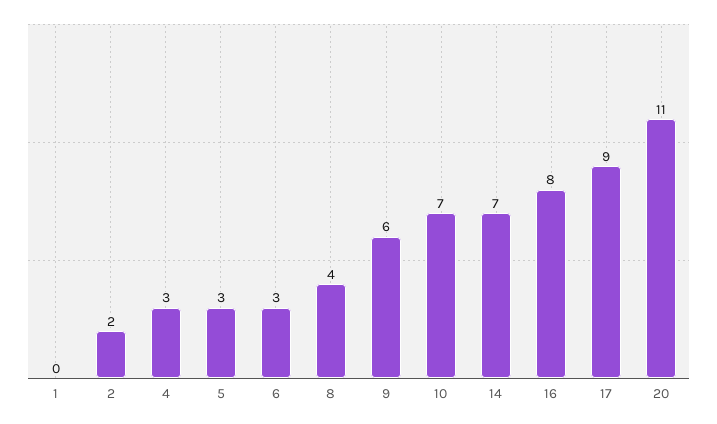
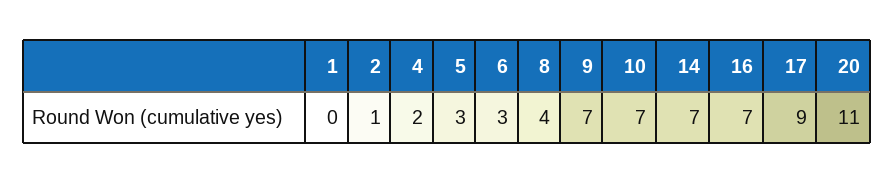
2: 2 -> 1
4: 3 -> 2
9: 6 -> 7
16: 8 -> 7

